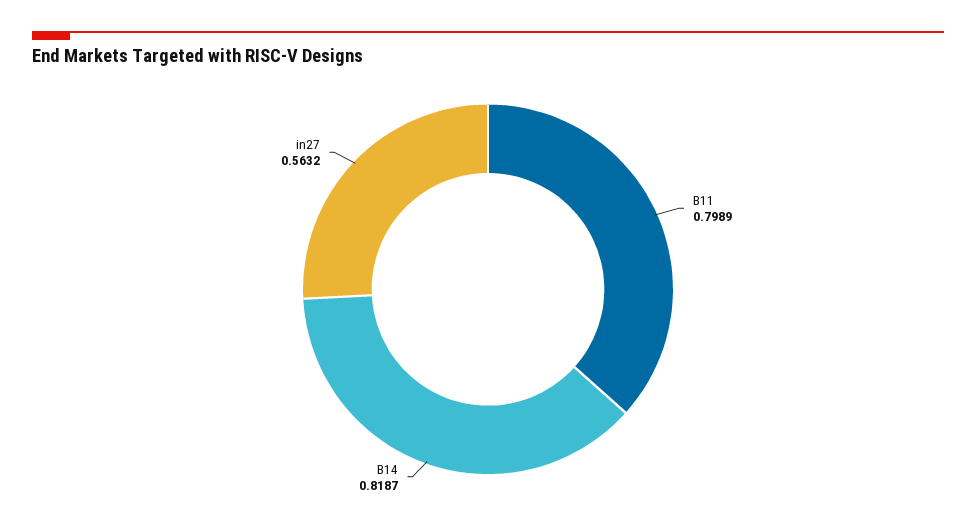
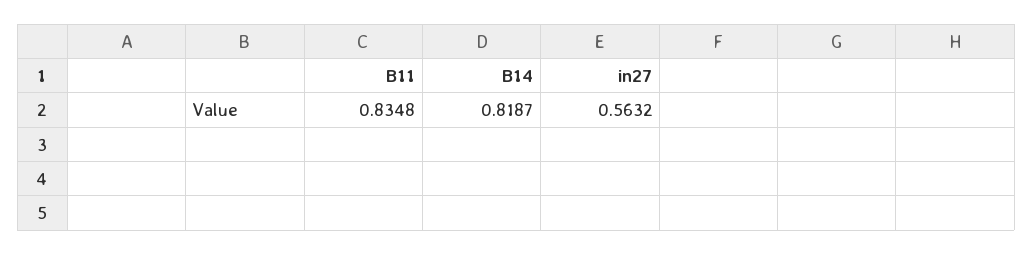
B11: 0.7989 -> 0.8348

